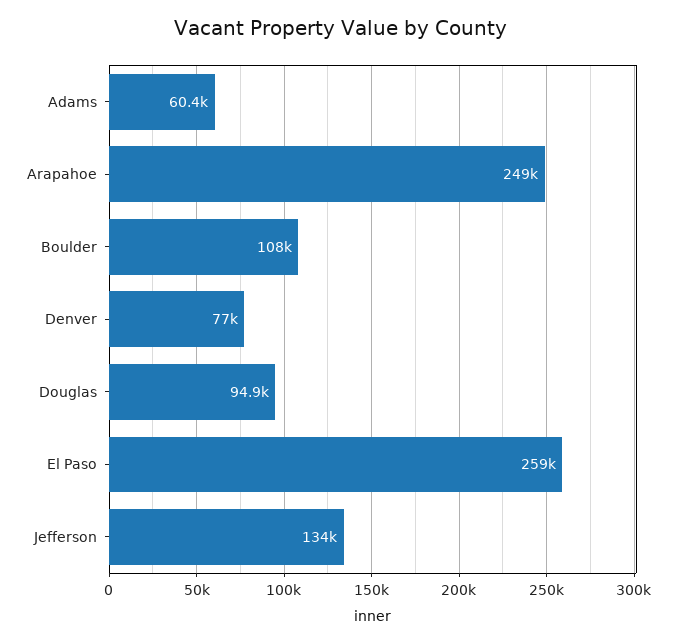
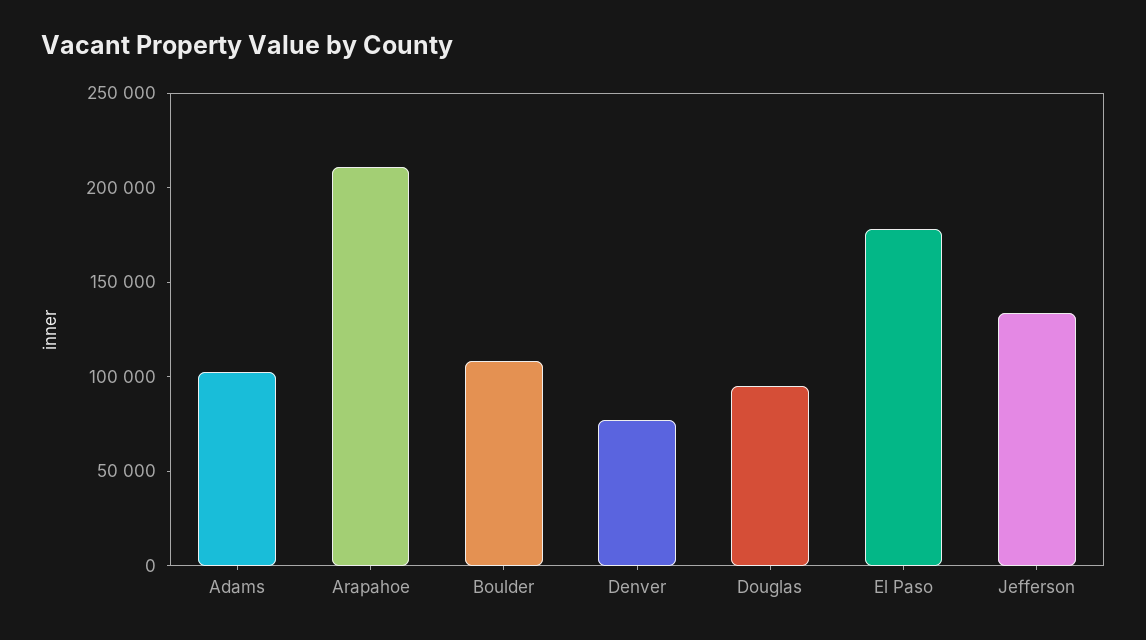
Adams: 60400 -> 100000
Arapahoe: 249000 -> 210000
El Paso: 259000 -> 180000

